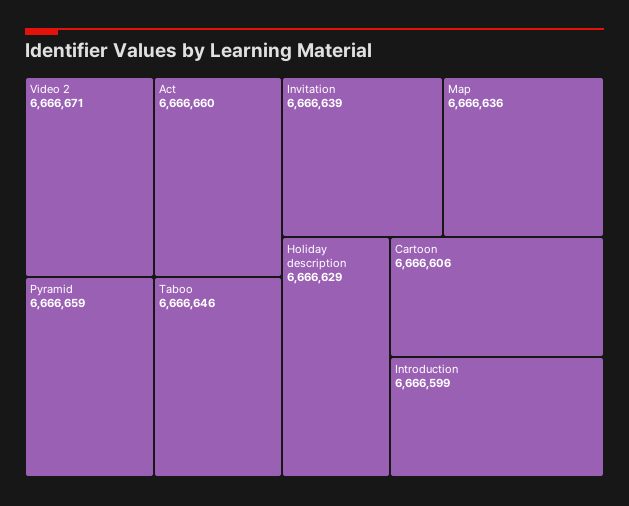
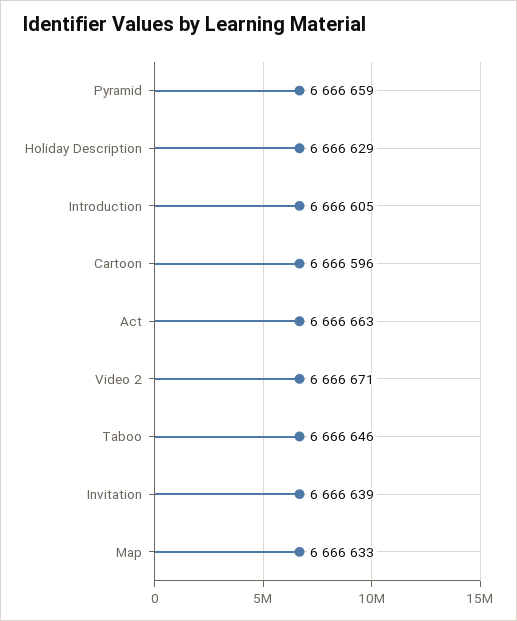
Act: 6666660 -> 6666663
Map: 6666636 -> 6666633
Cartoon: 6666606 -> 6666596
Introduction: 6666599 -> 6666605

